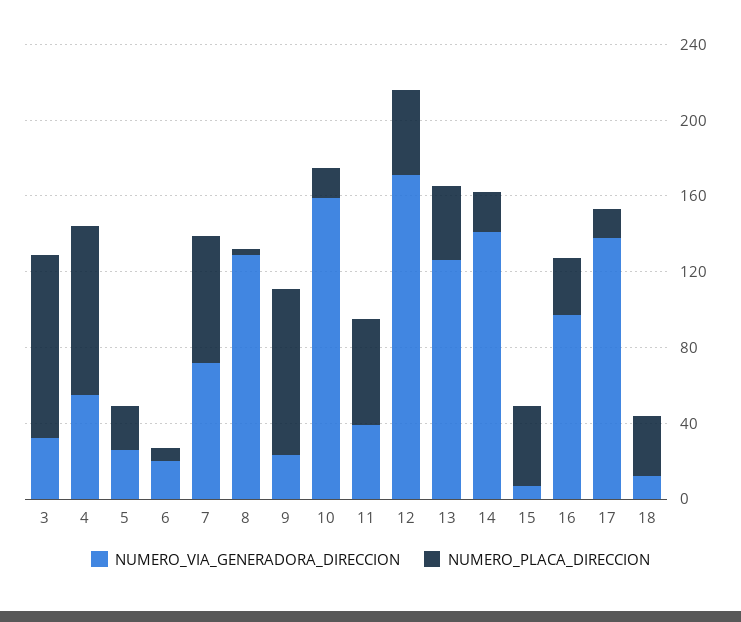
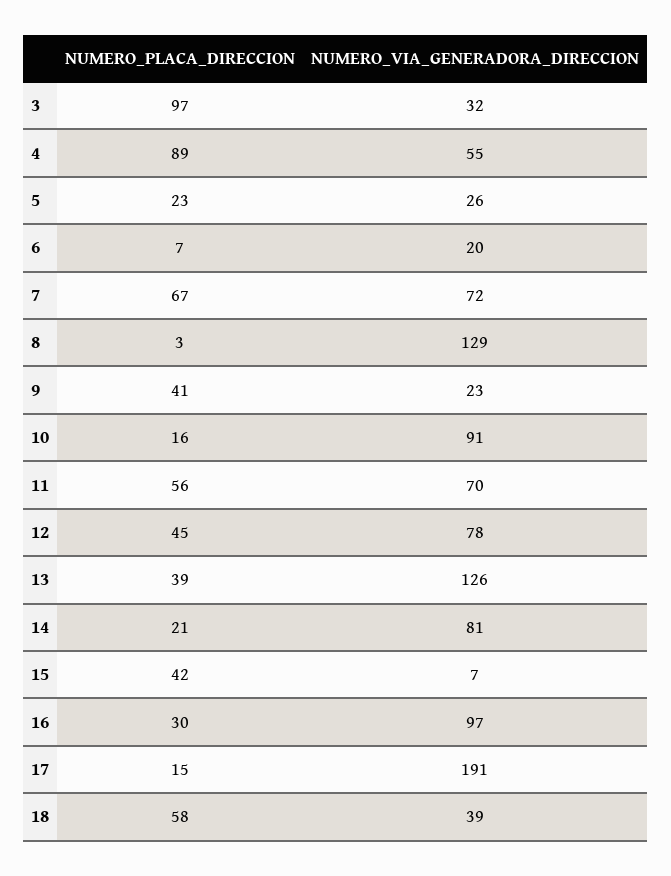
NUMERO_PLACA_DIRECCION, 9: 90 -> 41
NUMERO_VIA_GENERADORA_DIRECCION, 10: 160 -> 91
NUMERO_VIA_GENERADORA_DIRECCION, 11: 40 -> 70
NUMERO_VIA_GENERADORA_DIRECCION, 12: 170 -> 78
NUMERO_VIA_GENERADORA_DIRECCION, 14: 140 -> 81
NUMERO_VIA_GENERADORA_DIRECCION, 17: 140 -> 191
NUMERO_VIA_GENERADORA_DIRECCION, 18: 10 -> 39
NUMERO_PLACA_DIRECCION, 18: 30 -> 58

